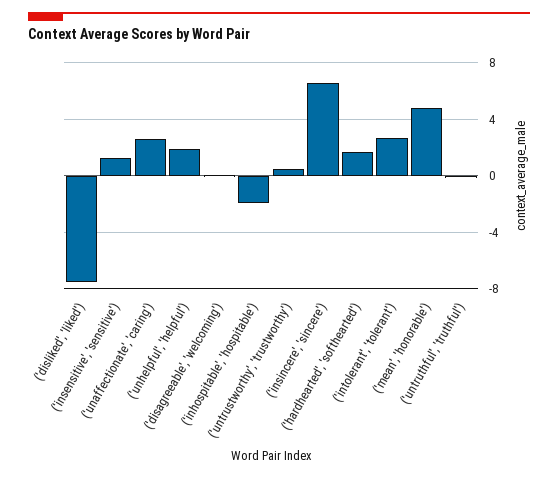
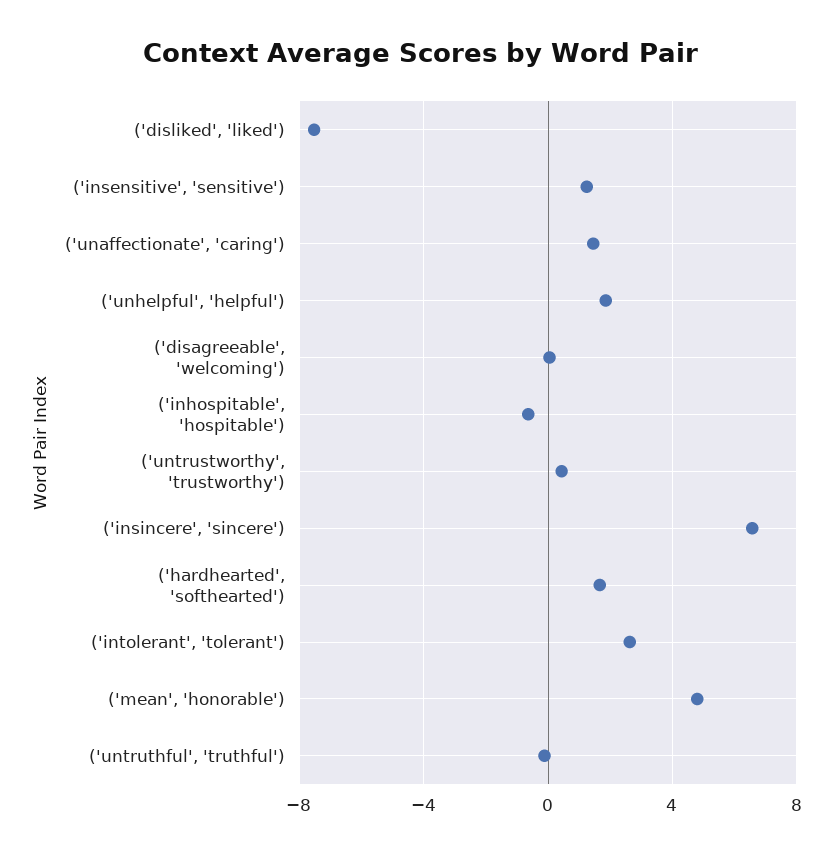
('unaffectionate', 'caring'): 2.5 -> 1.5
('inhospitable', 'hospitable'): -2 -> -0.5

